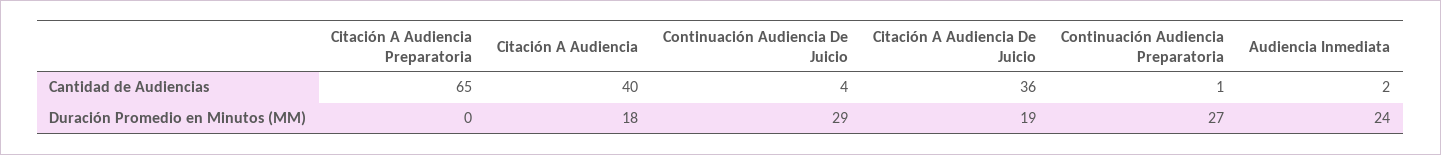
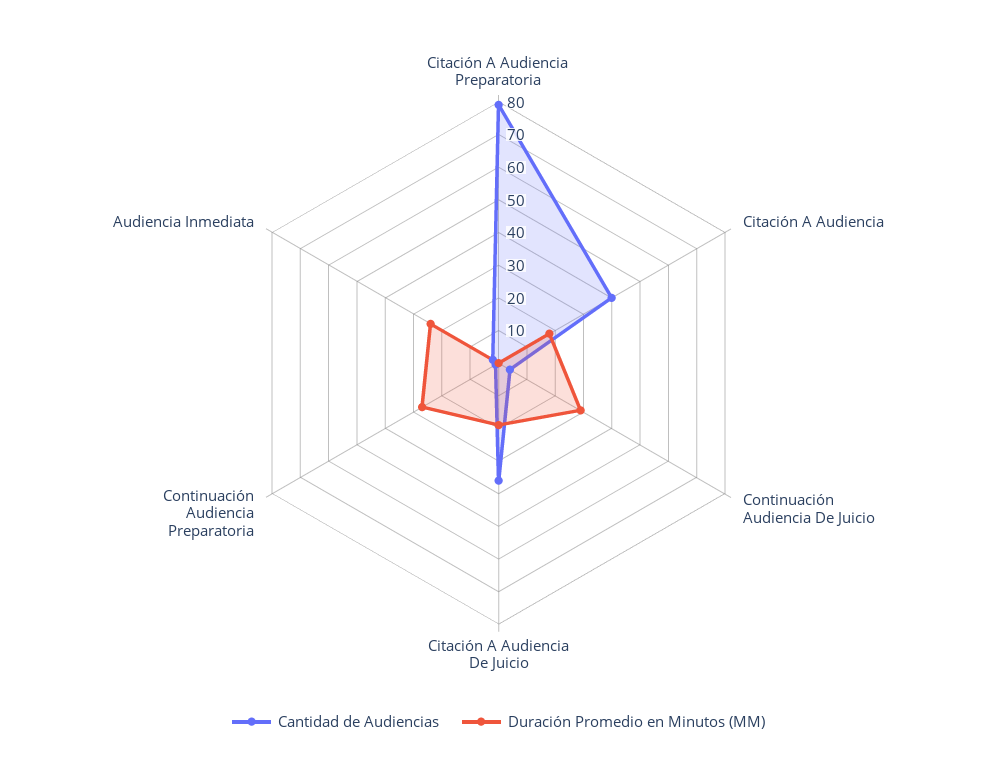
Cantidad de Audiencias, Citación A Audiencia Preparatoria: 65 -> 80

